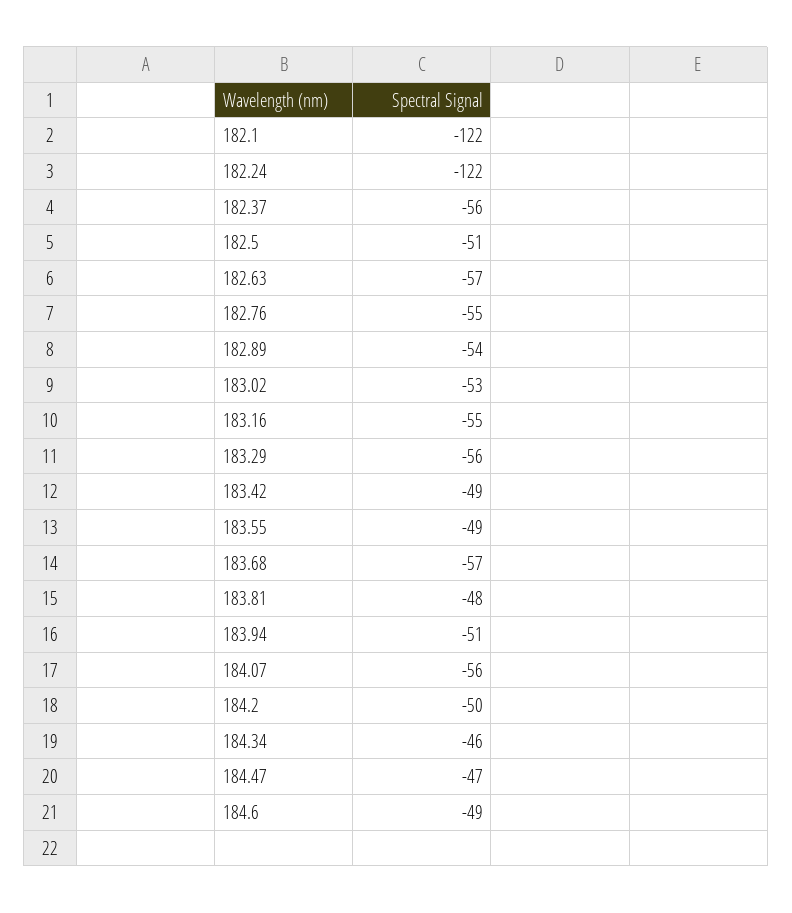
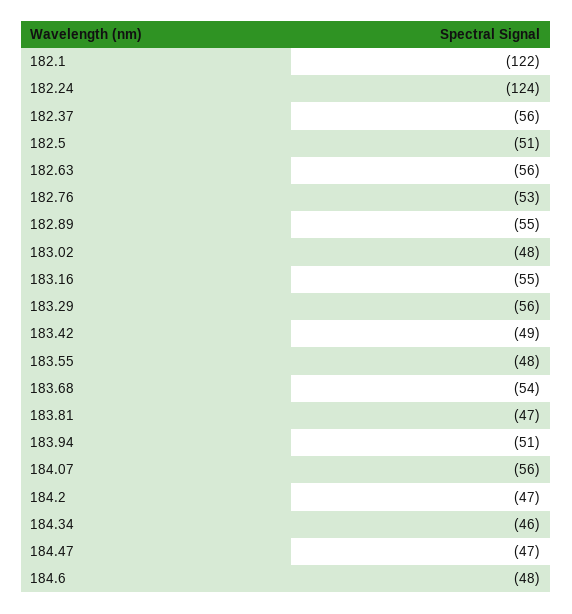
182.24: -122 -> -124
182.63: -57 -> -56
182.76: -55 -> -53
182.89: -54 -> -55
183.02: -53 -> -48
183.55: -49 -> -48
183.68: -57 -> -54
183.81: -48 -> -47
184.2: -50 -> -47
184.6: -49 -> -48

